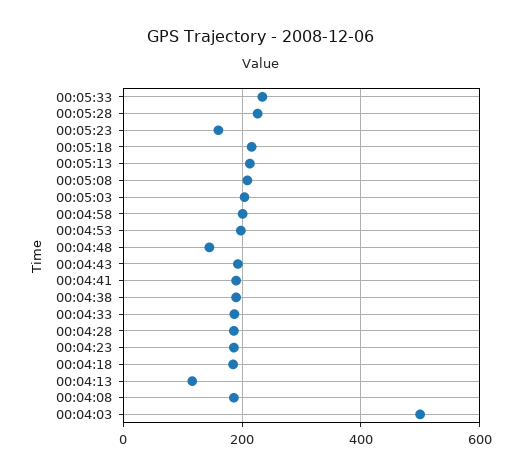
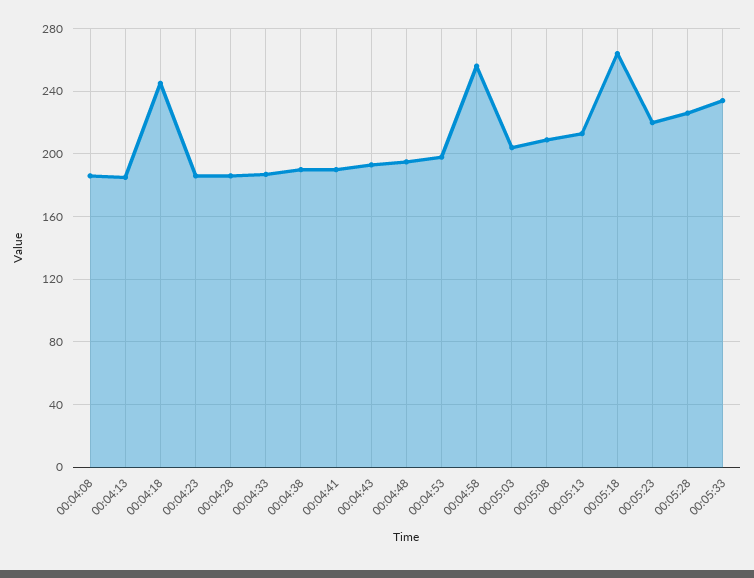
00:05:23: 160 -> 220
00:05:18: 220 -> 265
00:04:58: 200 -> 255
00:04:48: 140 -> 195
00:04:18: 180 -> 245
00:04:13: 120 -> 185
00:04:03: 500 -> none

